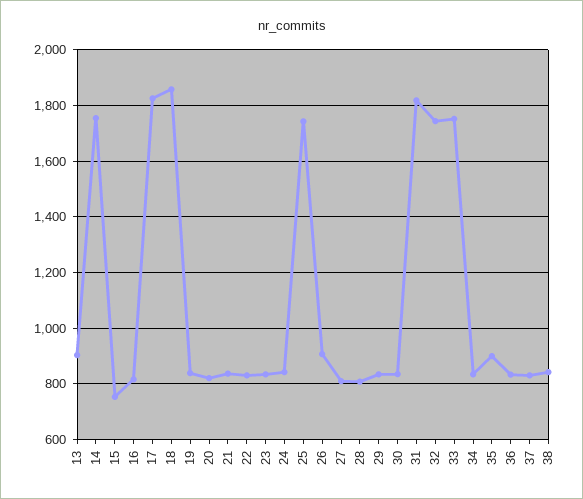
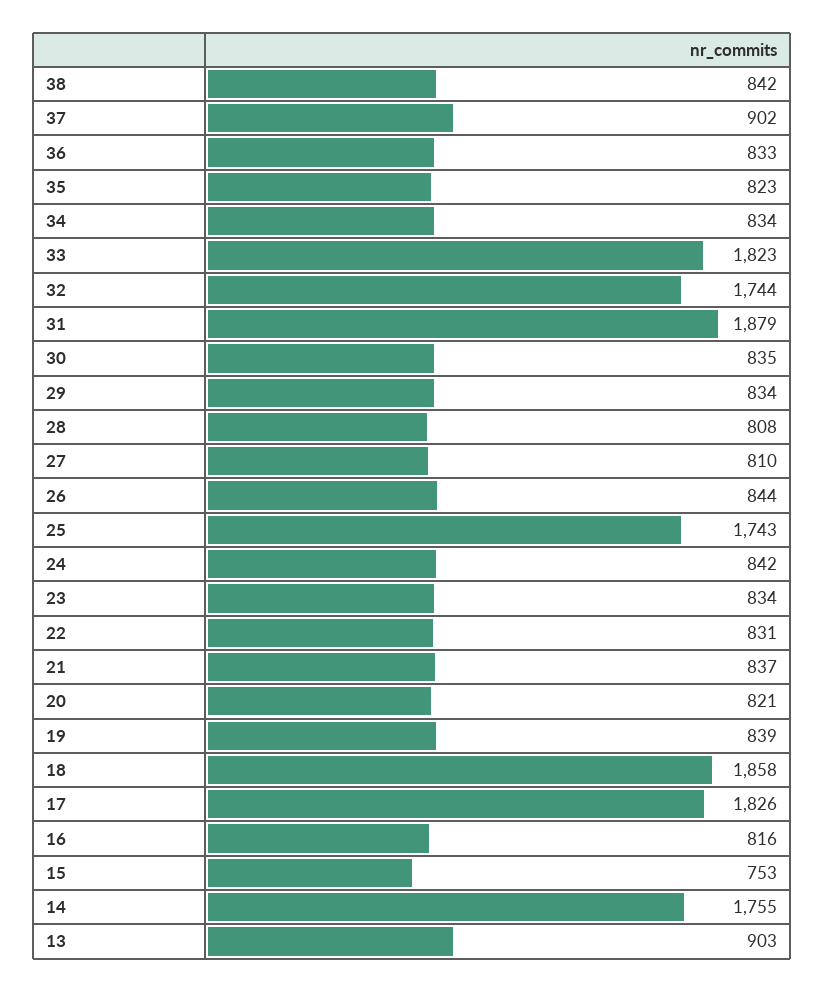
26: 900 -> 844
31: 1825 -> 1879
33: 1750 -> 1823
35: 900 -> 823
37: 825 -> 902

